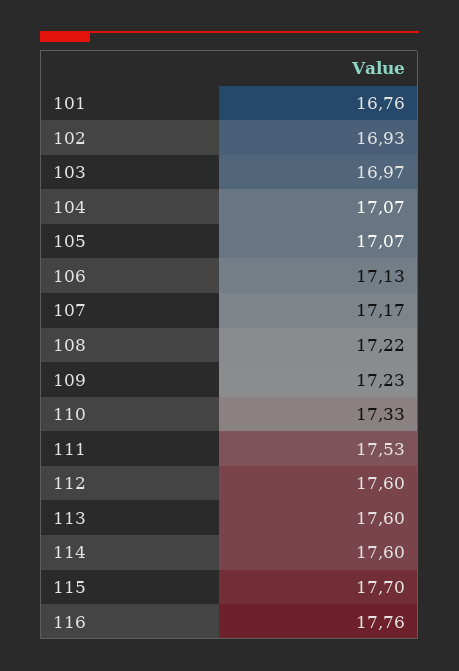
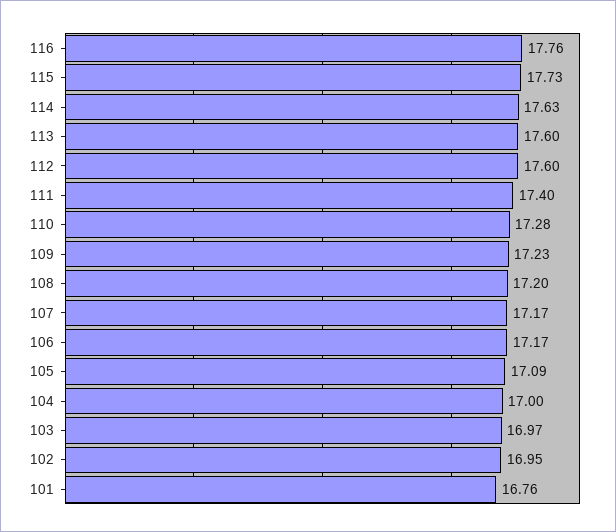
102: 16.93 -> 16.95
104: 17.07 -> 17
105: 17.07 -> 17.09
106: 17.13 -> 17.17
108: 17.22 -> 17.2
110: 17.33 -> 17.28
111: 17.53 -> 17.4
114: 17.6 -> 17.63
115: 17.7 -> 17.73

